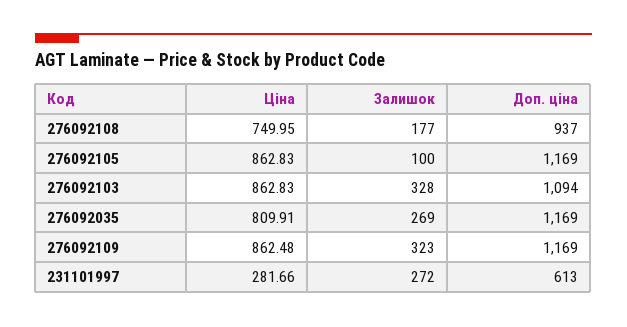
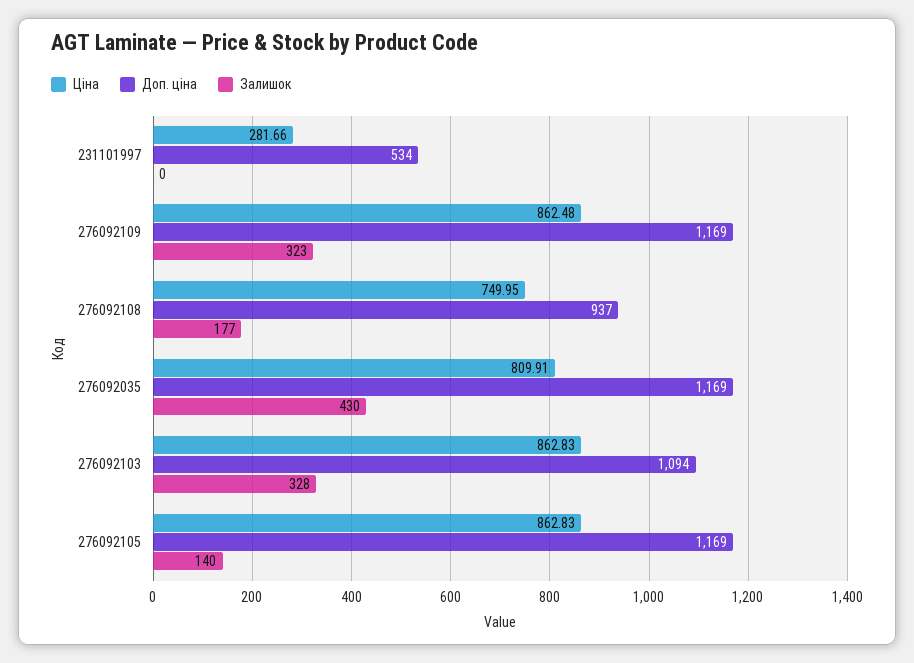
Залишок, 276092105: 100 -> 140
Залишок, 276092035: 269 -> 430
Залишок, 231101997: 272 -> 0
Доп. ціна, 231101997: 613 -> 534

